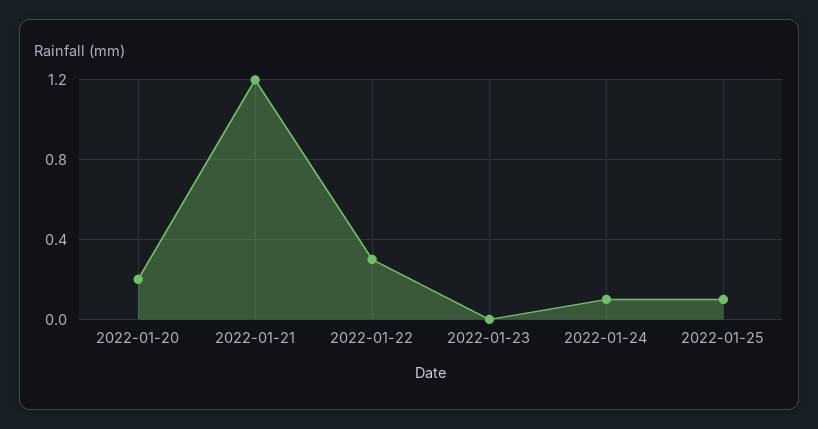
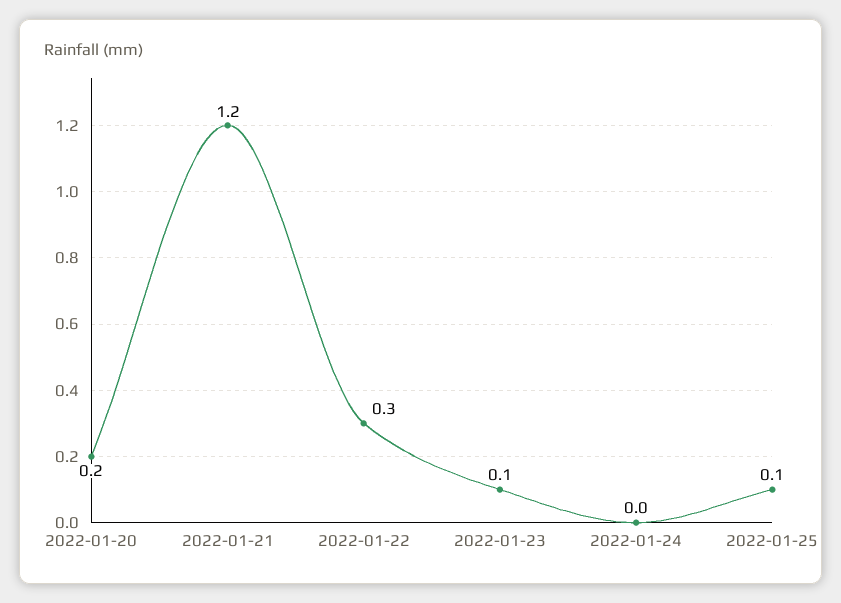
2022-01-23: 0 -> 0.1
2022-01-24: 0.1 -> 0

